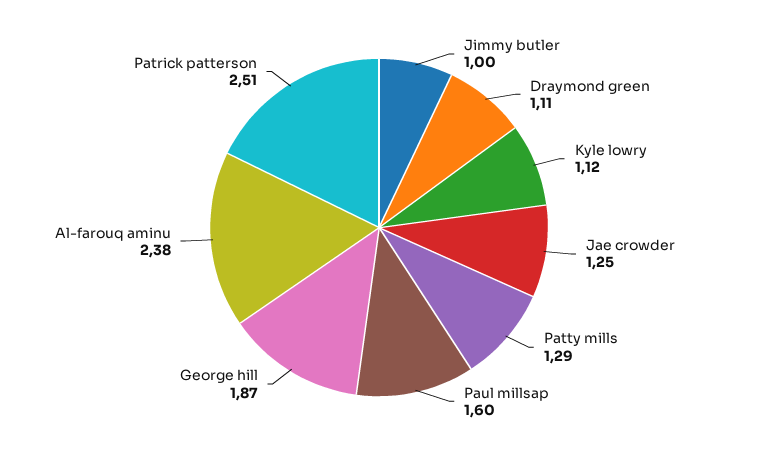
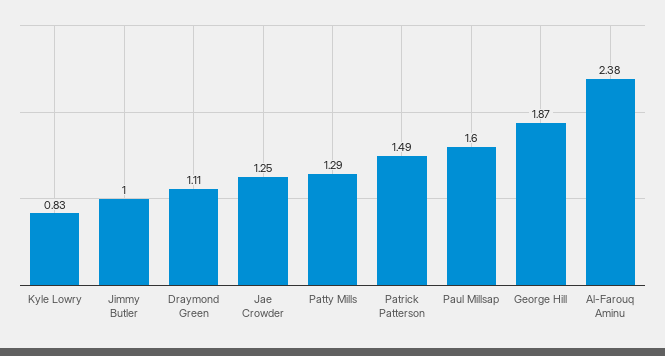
Kyle lowry: 1.12 -> 0.83
Patrick patterson: 2.51 -> 1.49

